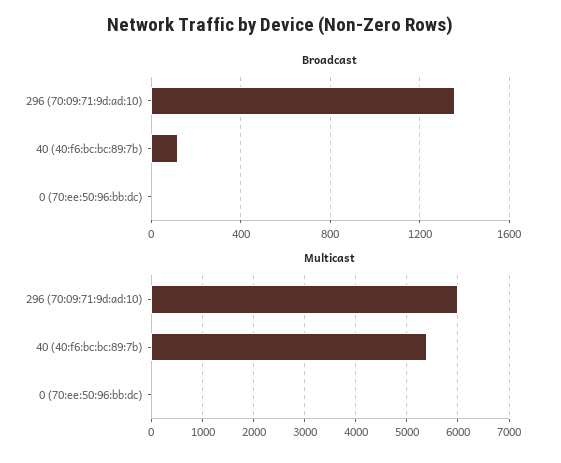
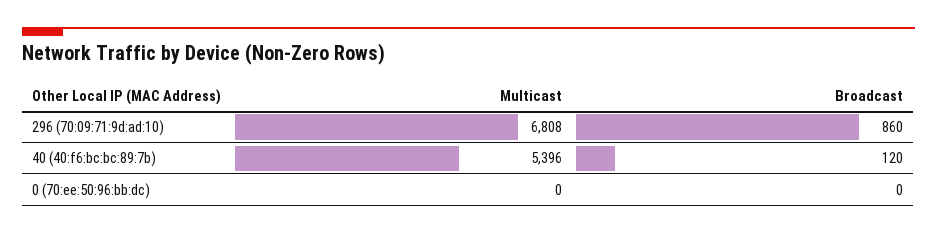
Broadcast, 296 (70:09:71:9d:ad:10): 1350 -> 860
Multicast, 296 (70:09:71:9d:ad:10): 6000 -> 6808

